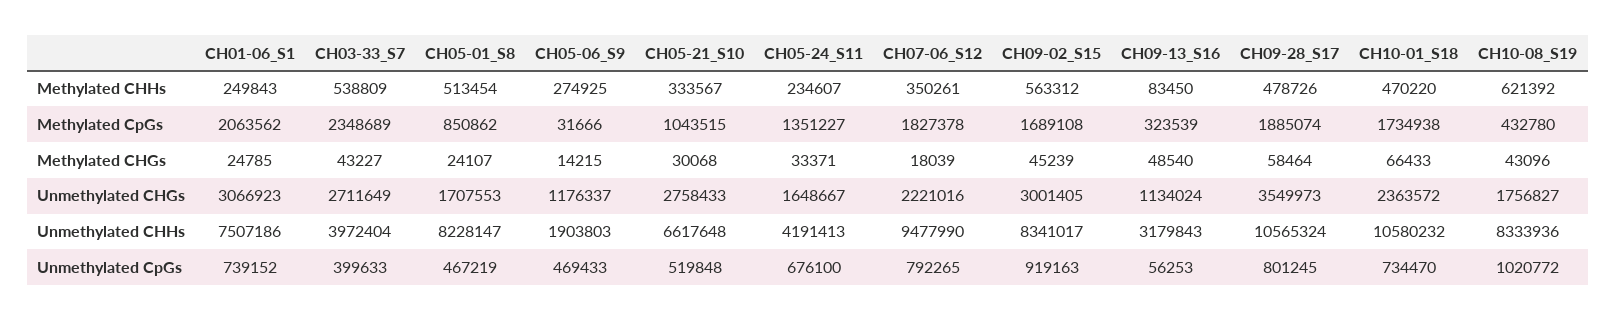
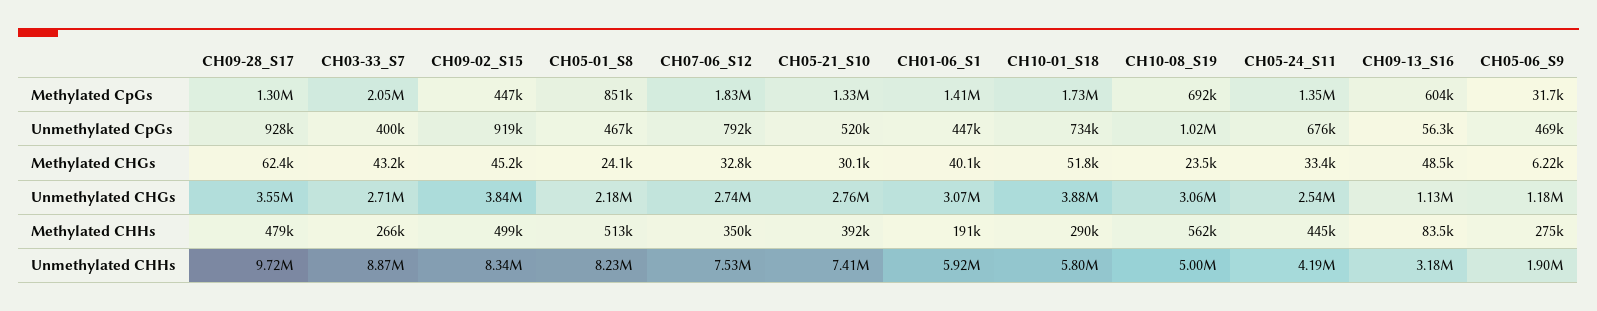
CH01-06_S1, Methylated CHHs: 249843 -> 191000
CH03-33_S7, Methylated CHHs: 538809 -> 266000
CH05-21_S10, Methylated CHHs: 333567 -> 392000
CH05-24_S11, Methylated CHHs: 234607 -> 445000
CH09-02_S15, Methylated CHHs: 563312 -> 499000
CH10-01_S18, Methylated CHHs: 470220 -> 290000
CH10-08_S19, Methylated CHHs: 621392 -> 562000
CH01-06_S1, Methylated CpGs: 2063562 -> 1410000
CH03-33_S7, Methylated CpGs: 2348689 -> 2050000
CH05-21_S10, Methylated CpGs: 1043515 -> 1330000
CH09-02_S15, Methylated CpGs: 1689108 -> 447000
CH09-13_S16, Methylated CpGs: 323539 -> 604000
CH09-28_S17, Methylated CpGs: 1885074 -> 1300000
CH10-08_S19, Methylated CpGs: 432780 -> 692000
CH01-06_S1, Methylated CHGs: 24785 -> 40100
CH05-06_S9, Methylated CHGs: 14215 -> 6220
CH07-06_S12, Methylated CHGs: 18039 -> 32800
CH09-28_S17, Methylated CHGs: 58464 -> 62400
CH10-01_S18, Methylated CHGs: 66433 -> 51800
CH10-08_S19, Methylated CHGs: 43096 -> 23500
CH05-01_S8, Unmethylated CHGs: 1707553 -> 2180000
CH05-24_S11, Unmethylated CHGs: 1648667 -> 2540000
CH07-06_S12, Unmethylated CHGs: 2221016 -> 2740000
CH09-02_S15, Unmethylated CHGs: 3001405 -> 3840000
CH10-01_S18, Unmethylated CHGs: 2363572 -> 3880000
CH10-08_S19, Unmethylated CHGs: 1756827 -> 3060000
CH01-06_S1, Unmethylated CHHs: 7507186 -> 5920000
CH03-33_S7, Unmethylated CHHs: 3972404 -> 8870000
CH05-21_S10, Unmethylated CHHs: 6617648 -> 7410000
CH07-06_S12, Unmethylated CHHs: 9477990 -> 7530000
CH09-28_S17, Unmethylated CHHs: 10565324 -> 9720000
CH10-01_S18, Unmethylated CHHs: 10580232 -> 5800000
CH10-08_S19, Unmethylated CHHs: 8333936 -> 5000000
CH01-06_S1, Unmethylated CpGs: 739152 -> 447000
CH09-28_S17, Unmethylated CpGs: 801245 -> 928000

